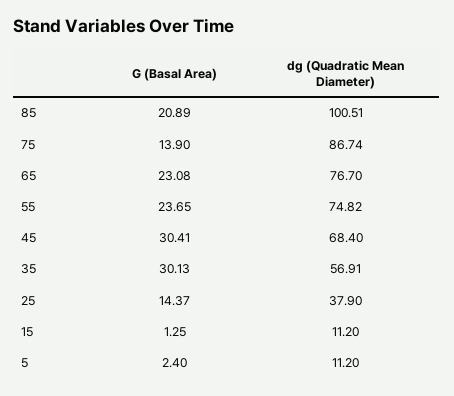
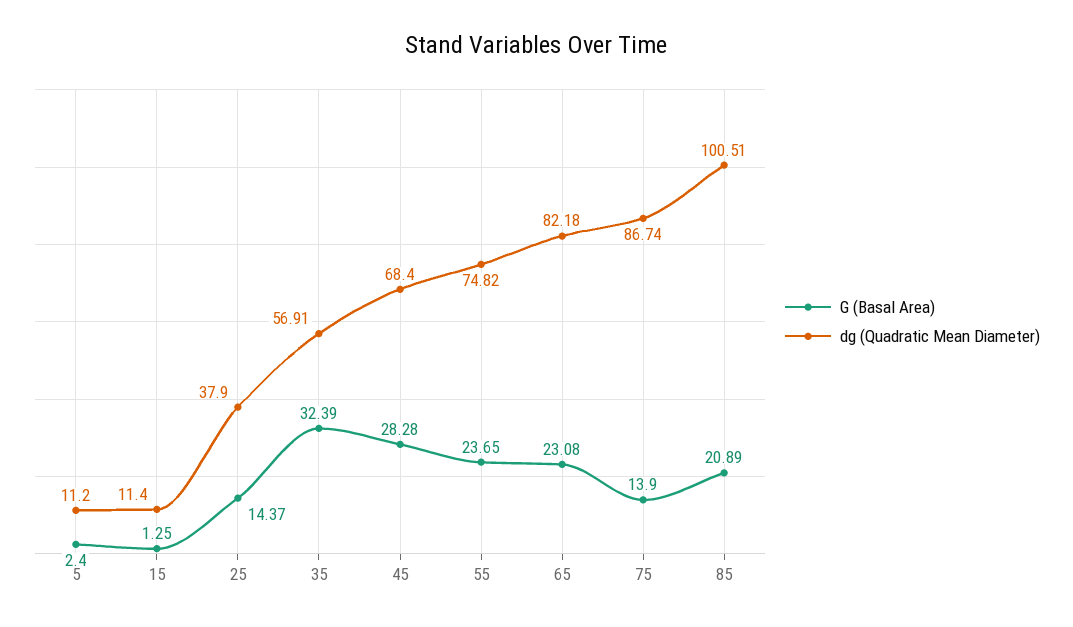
dg (Quadratic Mean Diameter), 65: 76.7 -> 82.18
G (Basal Area), 45: 30.41 -> 28.28
G (Basal Area), 35: 30.13 -> 32.39
dg (Quadratic Mean Diameter), 15: 11.2 -> 11.4

